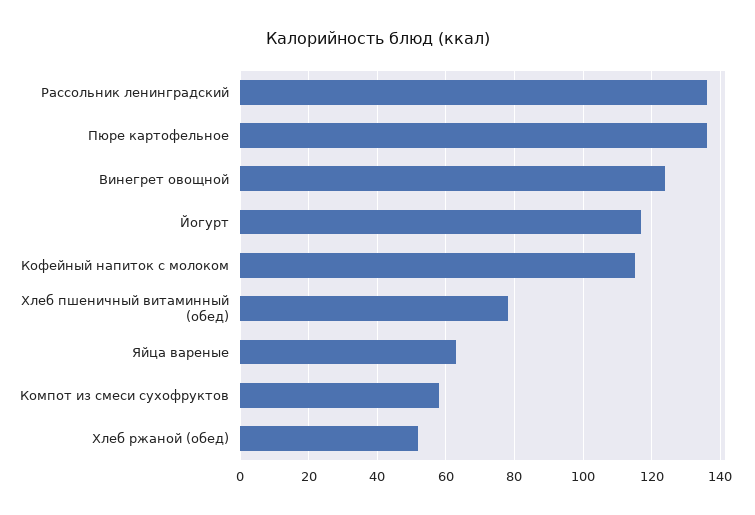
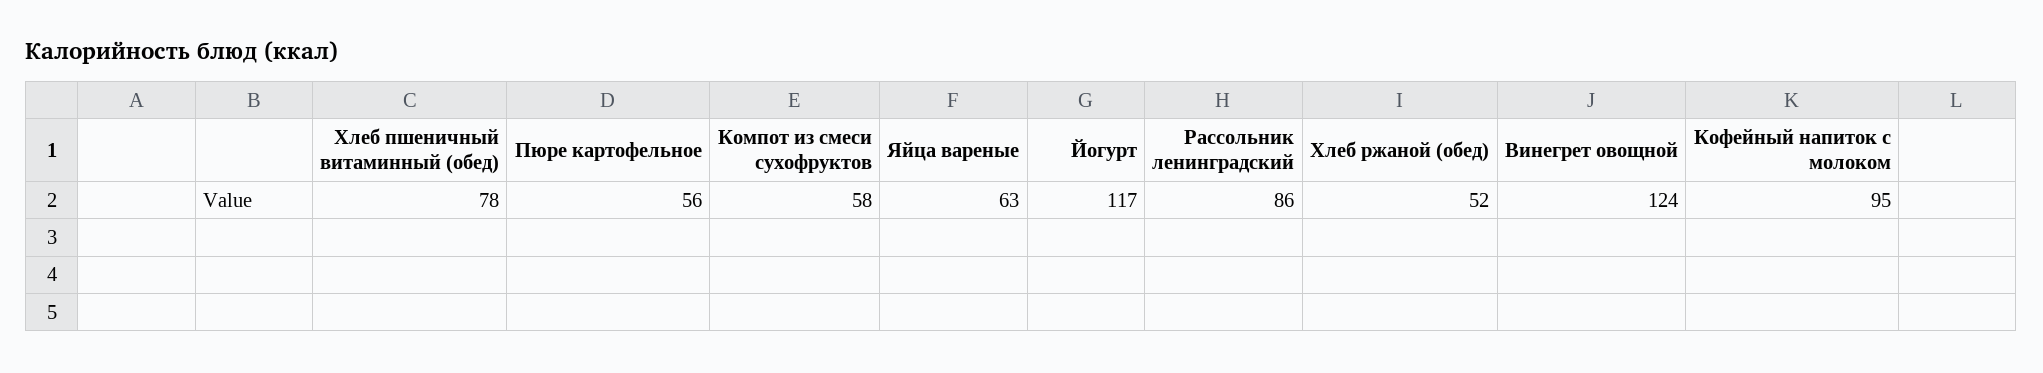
Рассольник ленинградский: 135 -> 86
Пюре картофельное: 135 -> 56
Кофейный напиток с молоком: 115 -> 95

